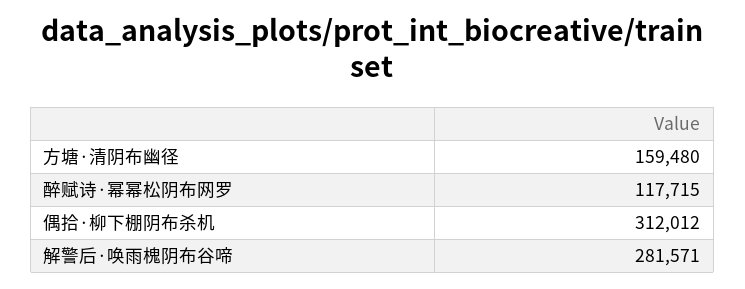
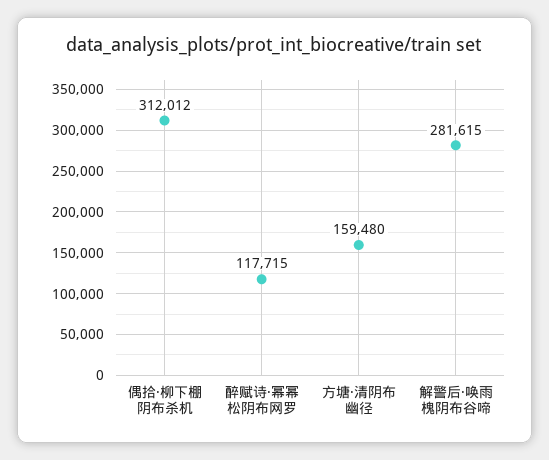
解警后·唤雨槐阴布谷啼: 281571 -> 281615

